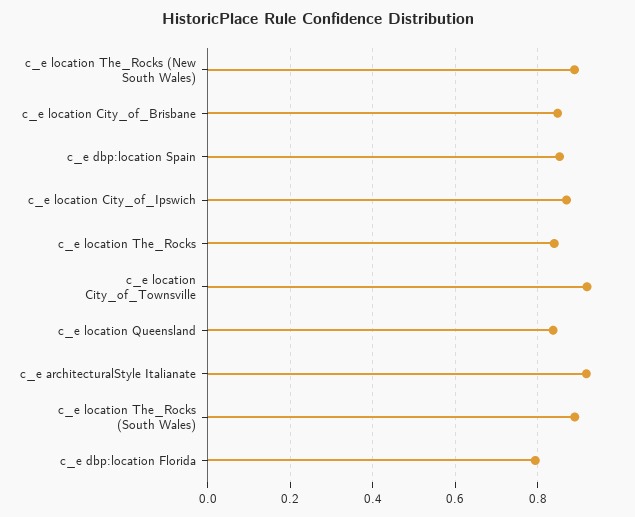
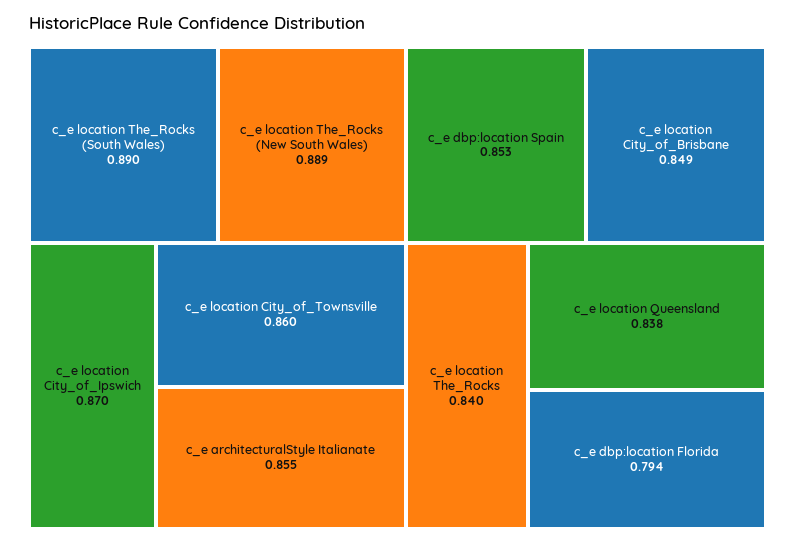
c_e location City_of_Townsville: 0.92 -> 0.86
c_e architecturalStyle Italianate: 0.92 -> 0.855

